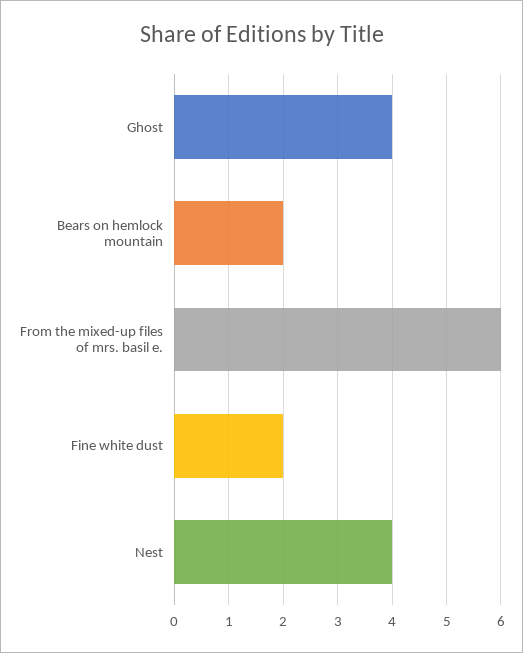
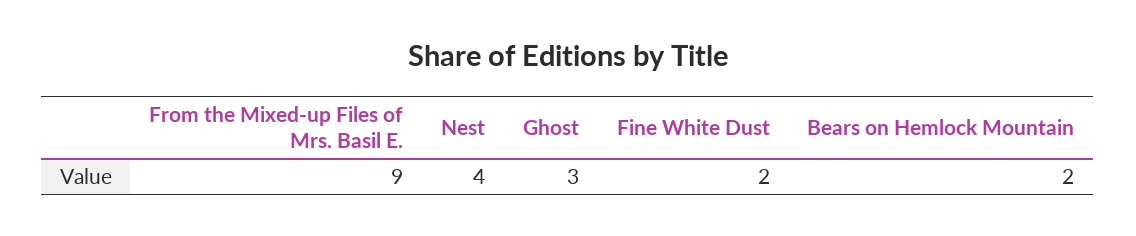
Ghost: 4 -> 3
From the mixed-up files of mrs. basil e.: 6 -> 9

